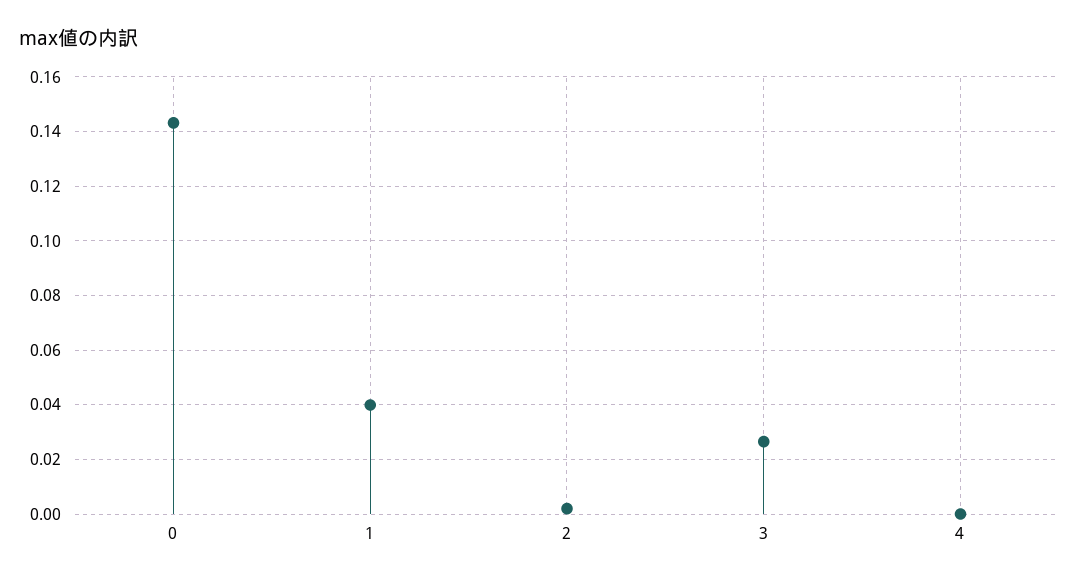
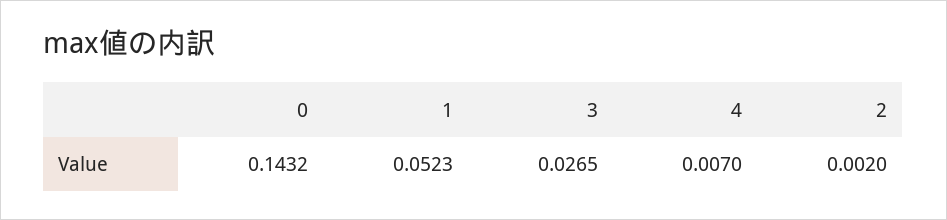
1: 0.04 -> 0.0523
4: 0 -> 0.007

